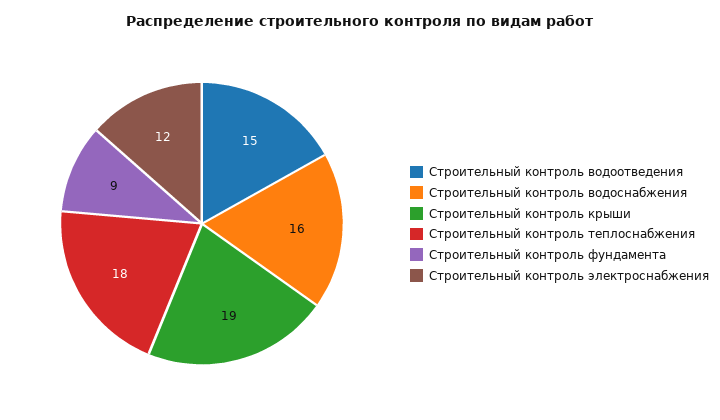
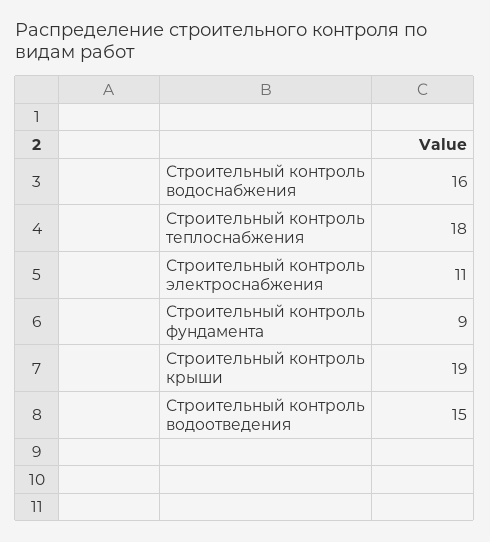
Строительный контроль электроснабжения: 12 -> 11

